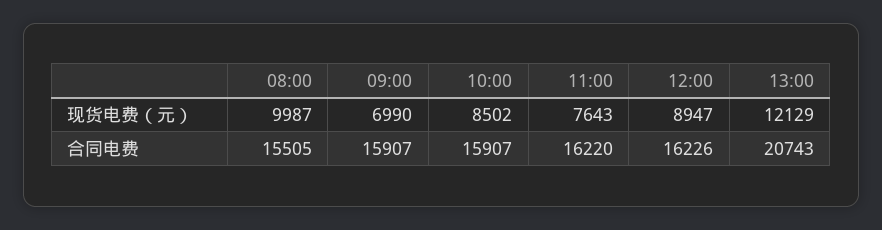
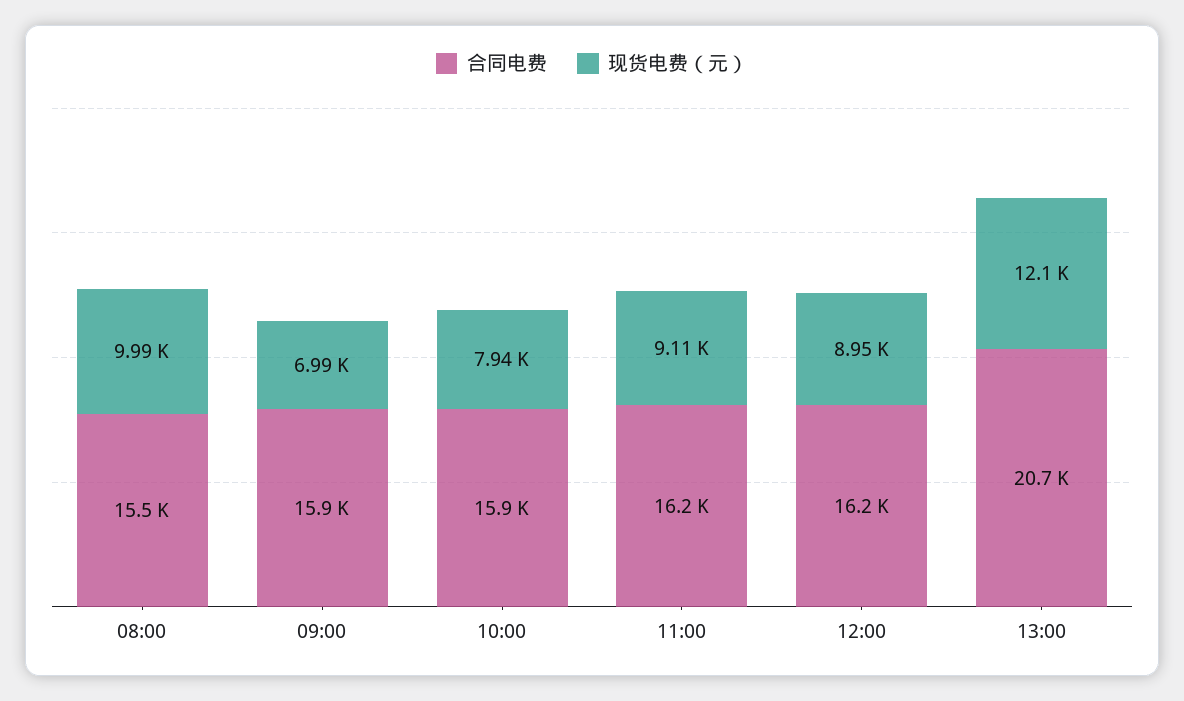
现货电费（元）, 10:00: 8502 -> 7940
现货电费（元）, 11:00: 7643 -> 9110

